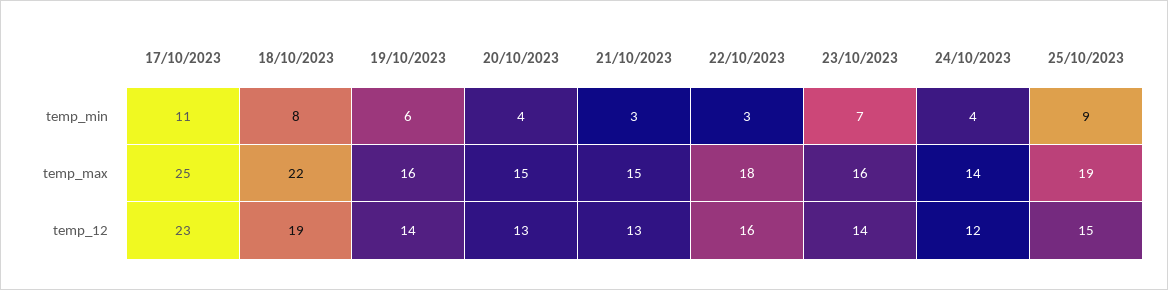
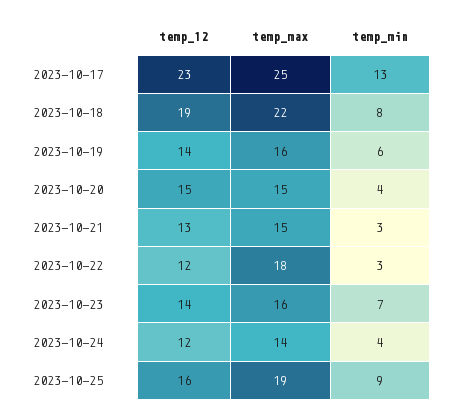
17/10/2023, temp_min: 11 -> 13
20/10/2023, temp_12: 13 -> 15
22/10/2023, temp_12: 16 -> 12
25/10/2023, temp_12: 15 -> 16

